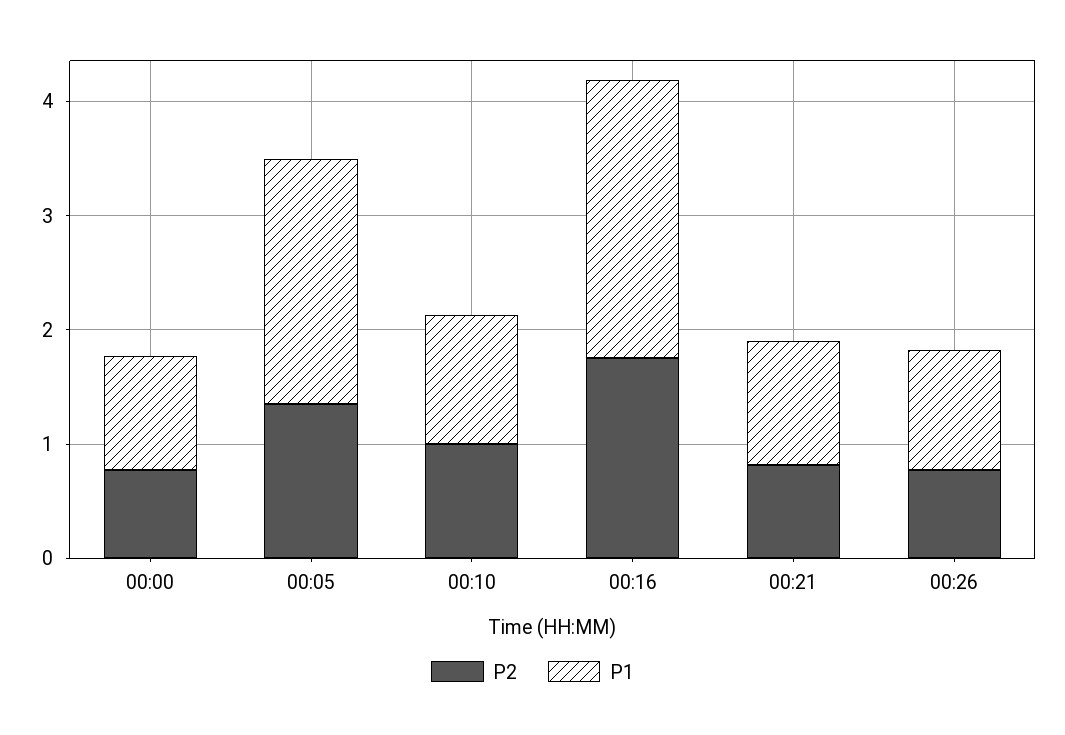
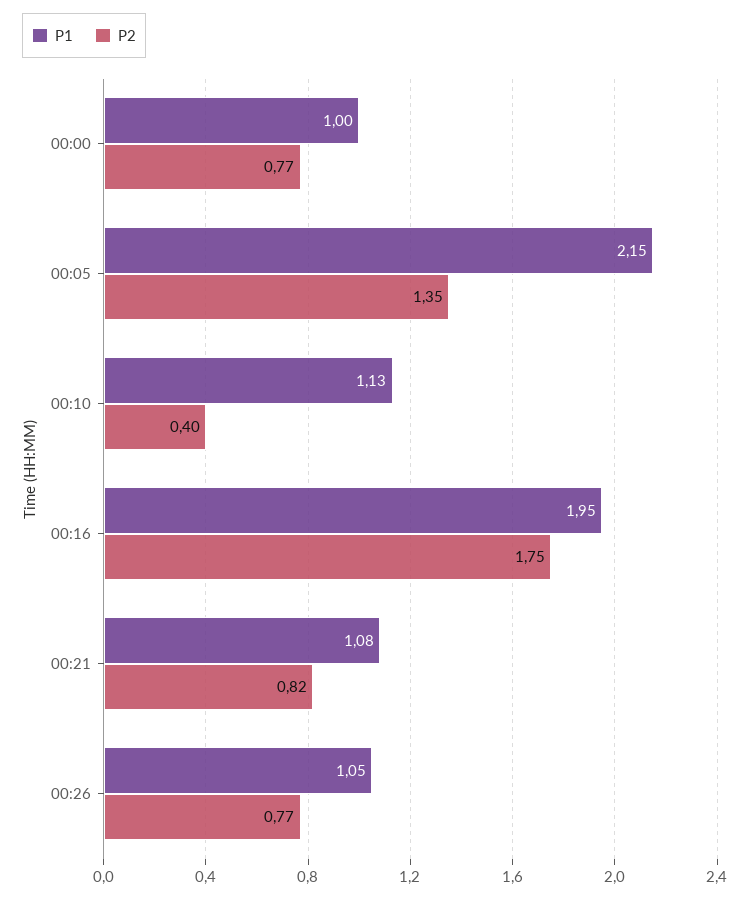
P2, 00:10: 1 -> 0.4
P1, 00:16: 2.4 -> 1.95

